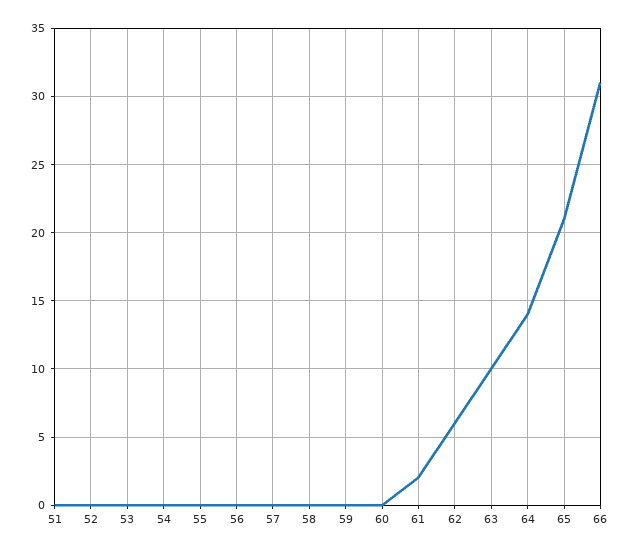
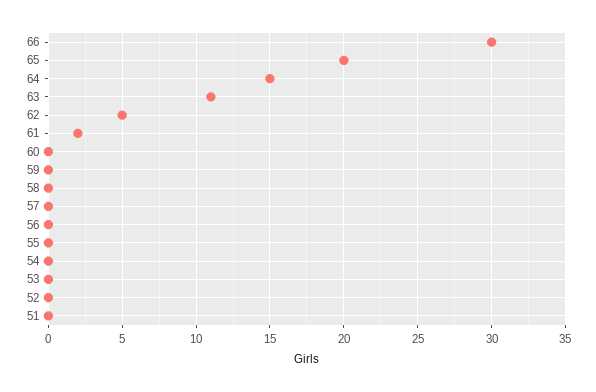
62: 6 -> 5
63: 10 -> 11
64: 14 -> 15
65: 21 -> 20
66: 31 -> 30

